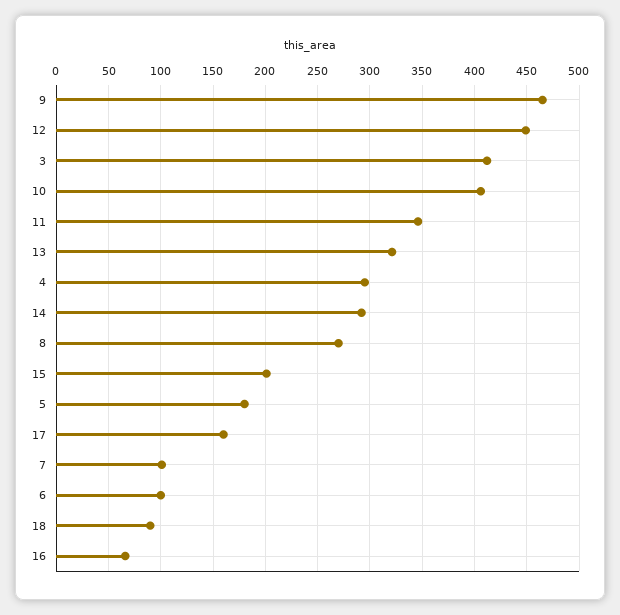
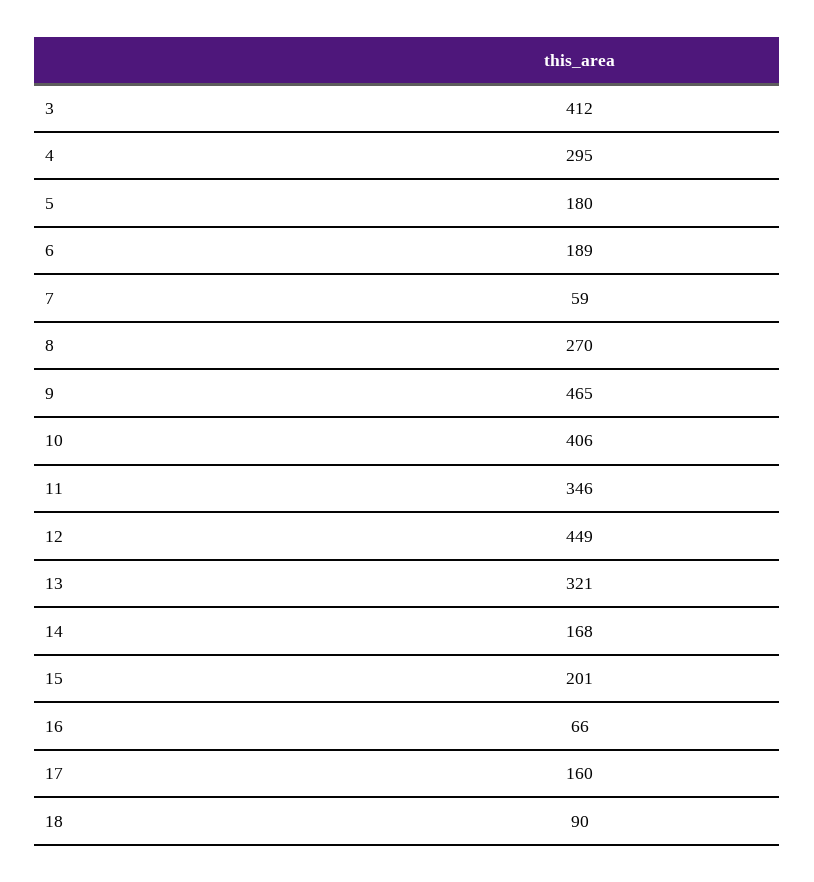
14: 290 -> 168
7: 100 -> 59
6: 100 -> 189

